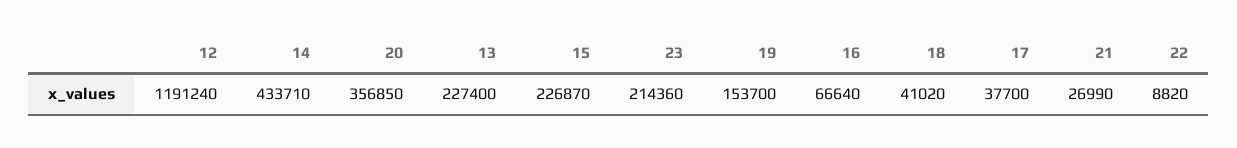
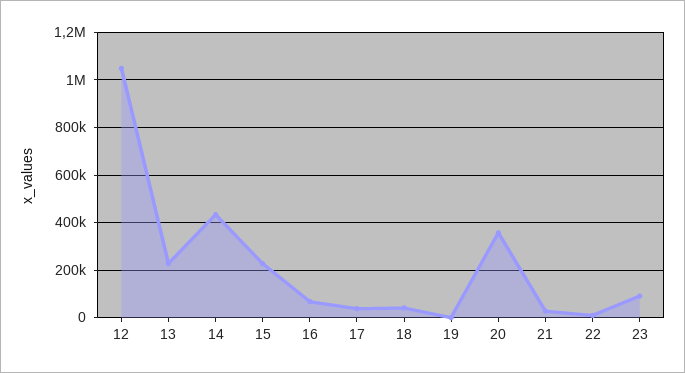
12: 1191240 -> 1050000
23: 214360 -> 100000
19: 153700 -> 0

